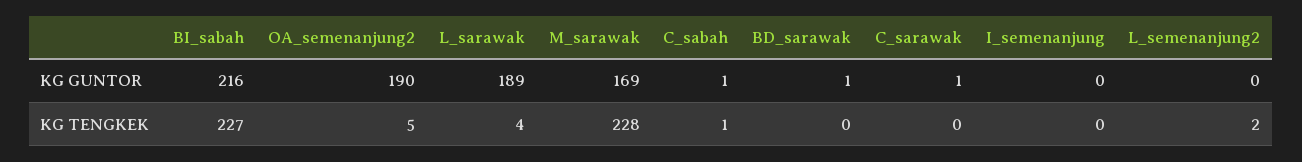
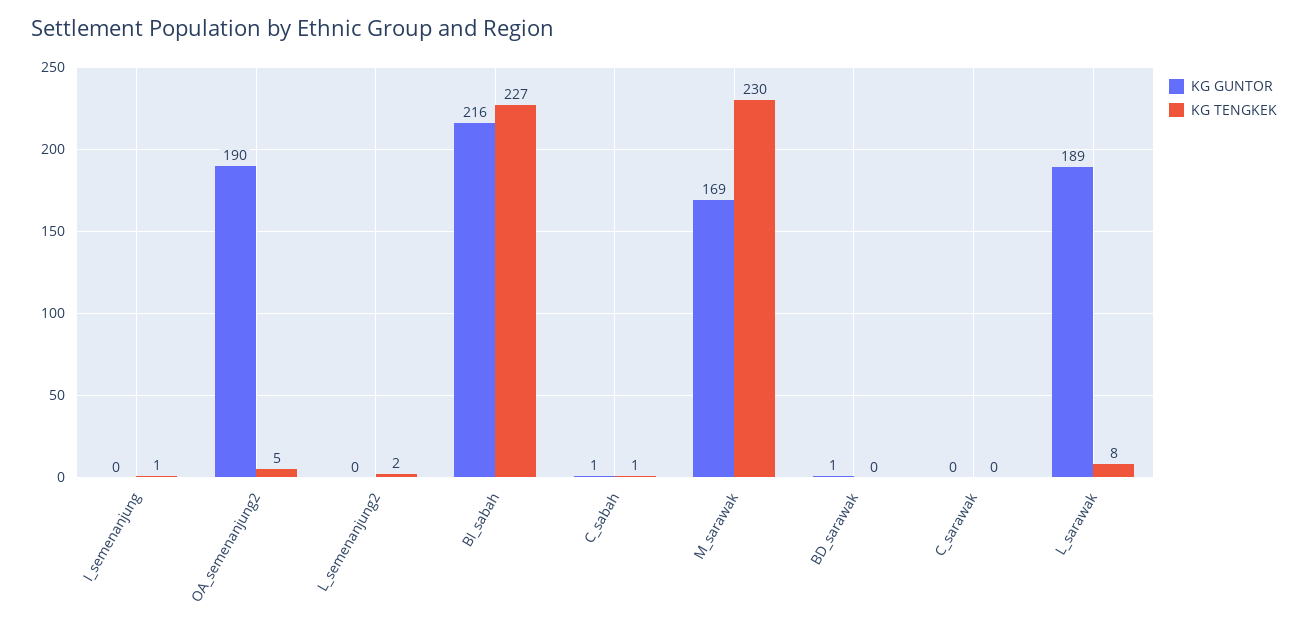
KG GUNTOR, C_sarawak: 1 -> 0
KG TENGKEK, L_sarawak: 4 -> 8
KG TENGKEK, M_sarawak: 228 -> 230
KG TENGKEK, I_semenanjung: 0 -> 1

